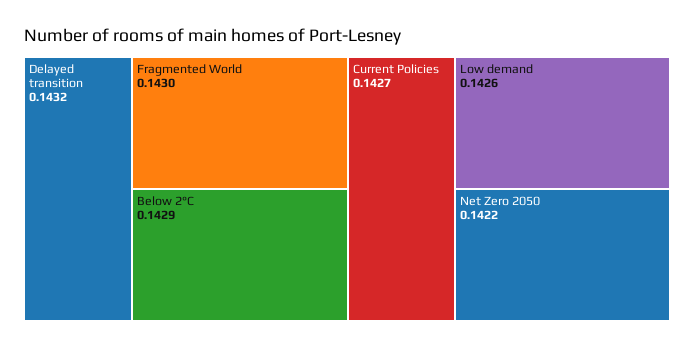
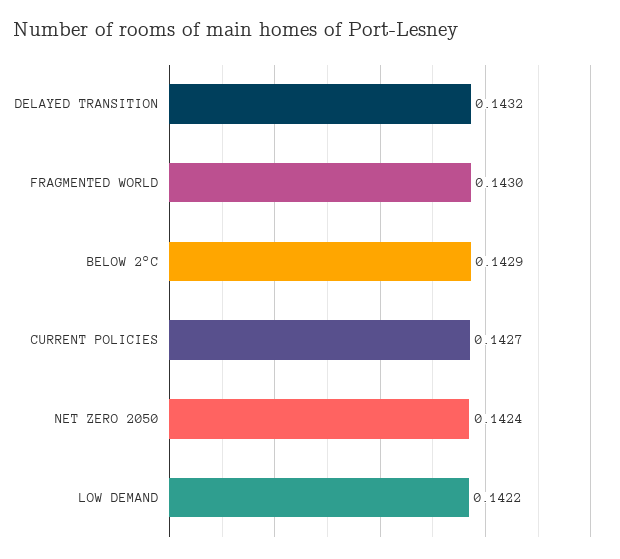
Low demand: 0.1426 -> 0.1422
Net Zero 2050: 0.1422 -> 0.1424

